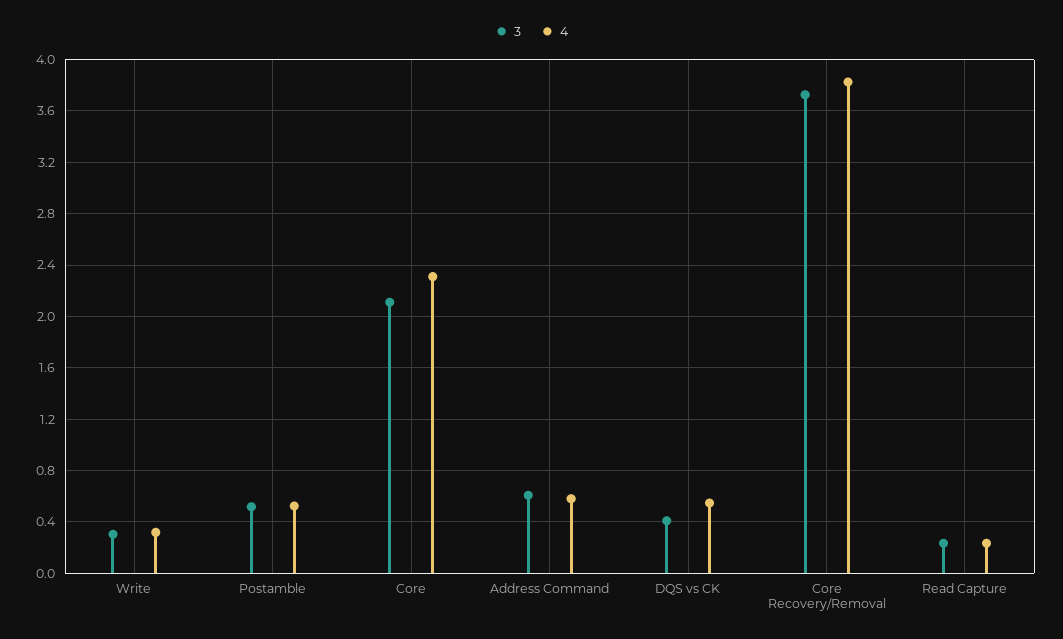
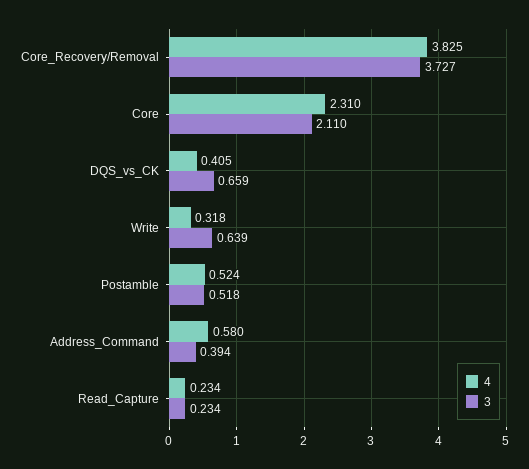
3, Write: 0.3 -> 0.639
3, Address Command: 0.6 -> 0.394
3, DQS vs CK: 0.4 -> 0.659
4, DQS vs CK: 0.55 -> 0.405

